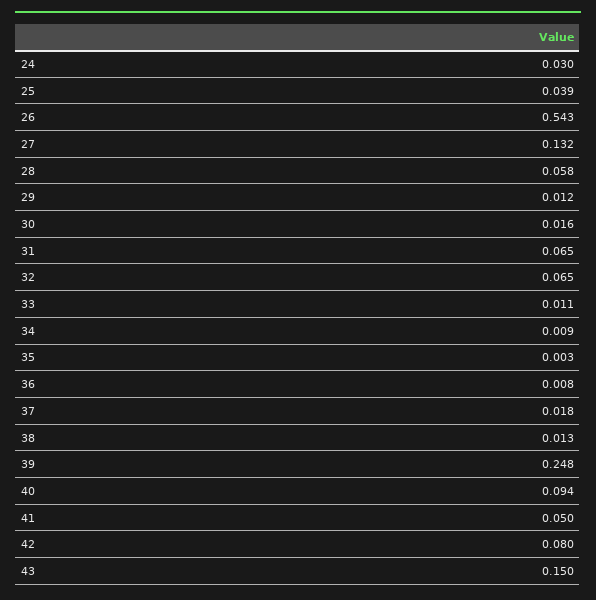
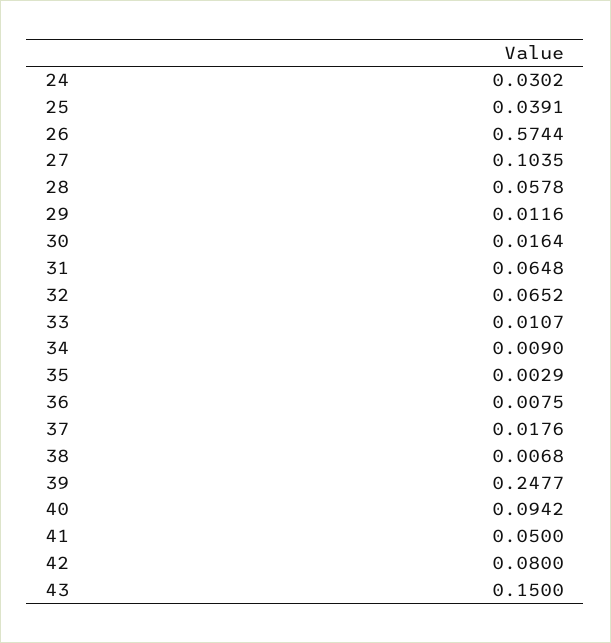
26: 0.543 -> 0.5744
27: 0.132 -> 0.1035
38: 0.013 -> 0.0068

